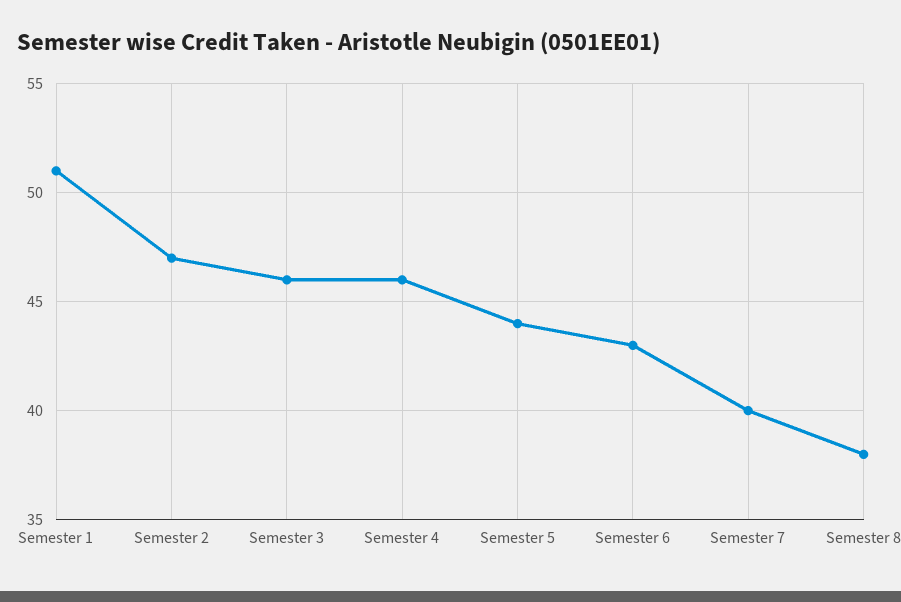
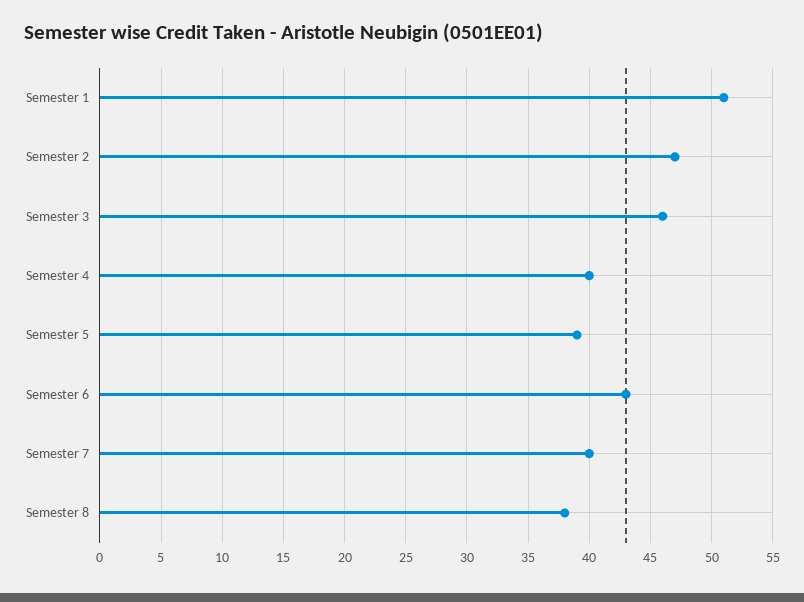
Semester 4: 46 -> 40
Semester 5: 44 -> 39

